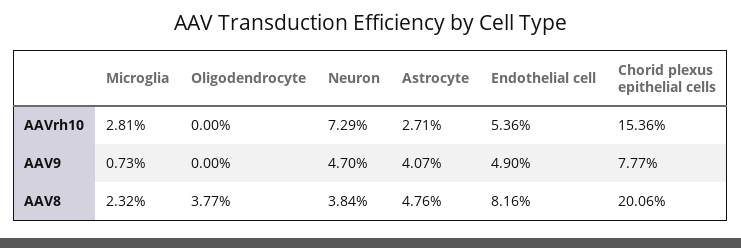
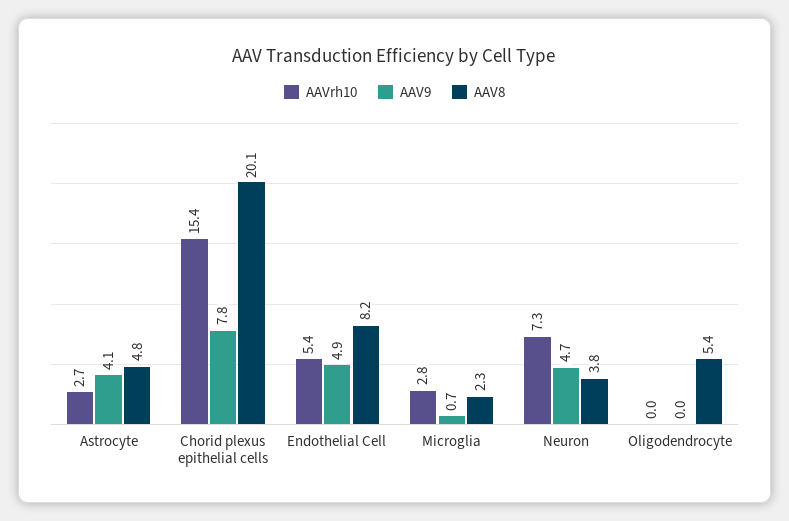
AAV8, Oligodendrocyte: 3.77 -> 5.4

